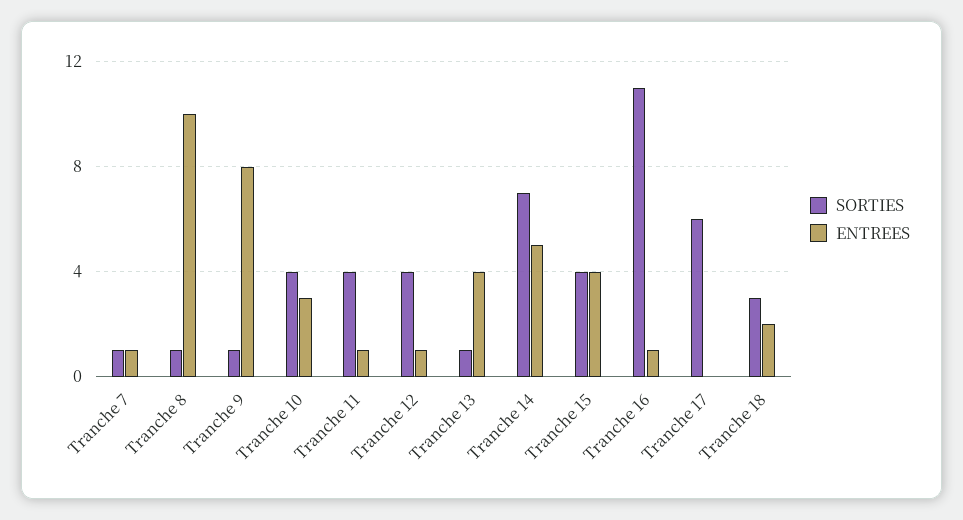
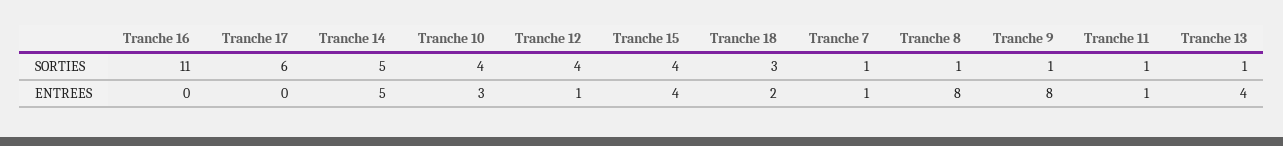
ENTREES, Tranche 8: 10 -> 8
SORTIES, Tranche 11: 4 -> 1
SORTIES, Tranche 14: 7 -> 5
ENTREES, Tranche 16: 1 -> 0

